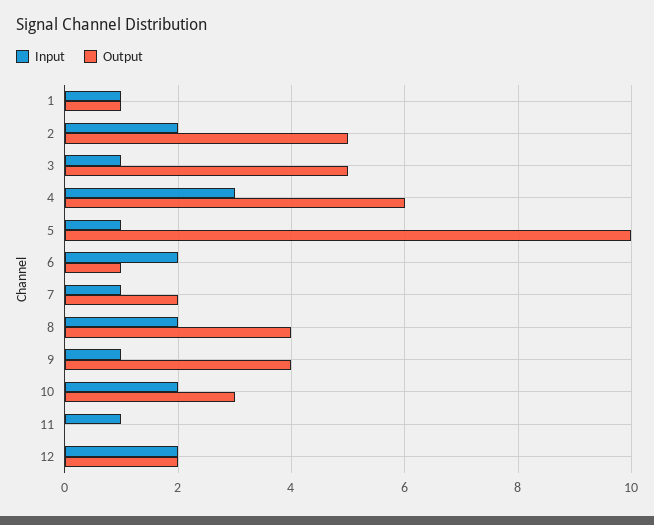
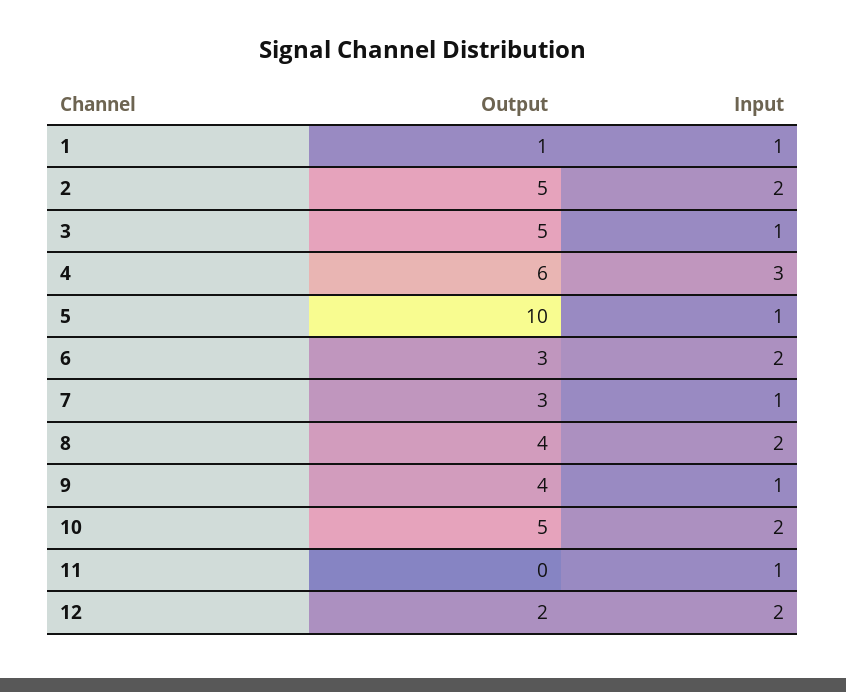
Output, 6: 1 -> 3
Output, 7: 2 -> 3
Output, 10: 3 -> 5

